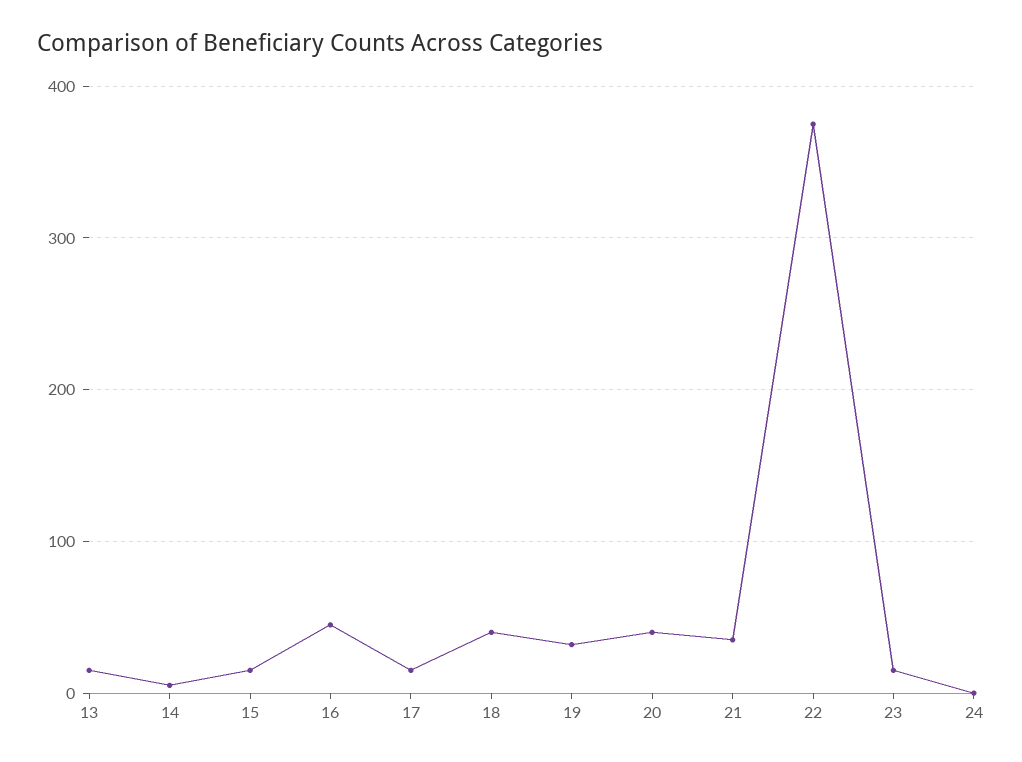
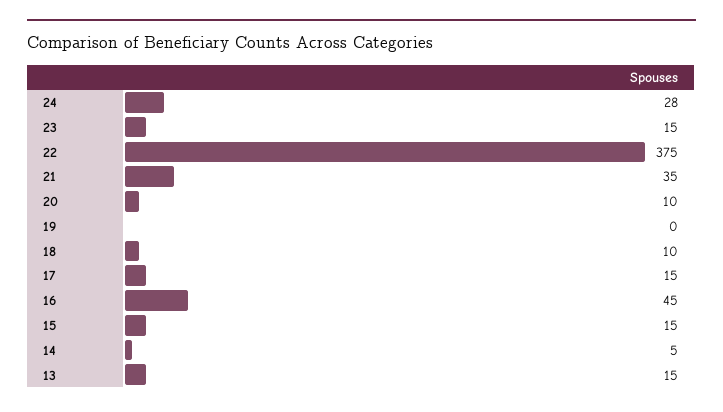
18: 40 -> 10
19: 30 -> 0
20: 40 -> 10
24: 0 -> 28

